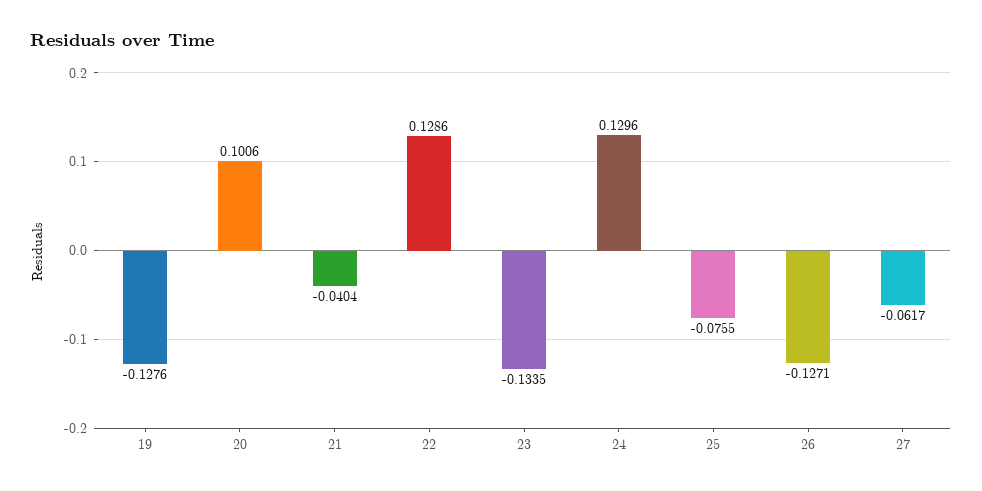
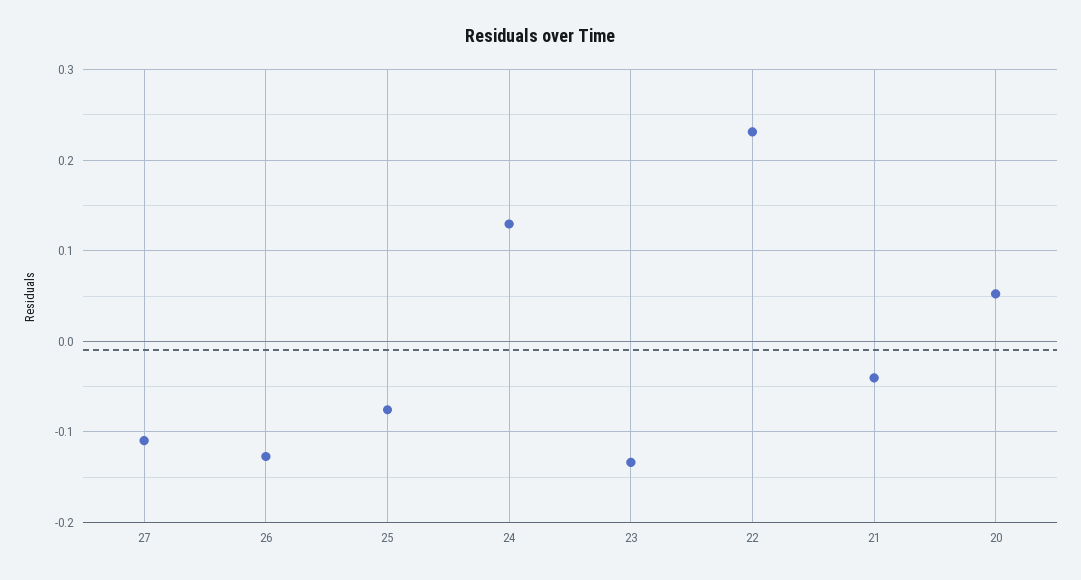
19: -0.1276 -> none
20: 0.1006 -> 0.05
22: 0.1286 -> 0.23
27: -0.0617 -> -0.11

